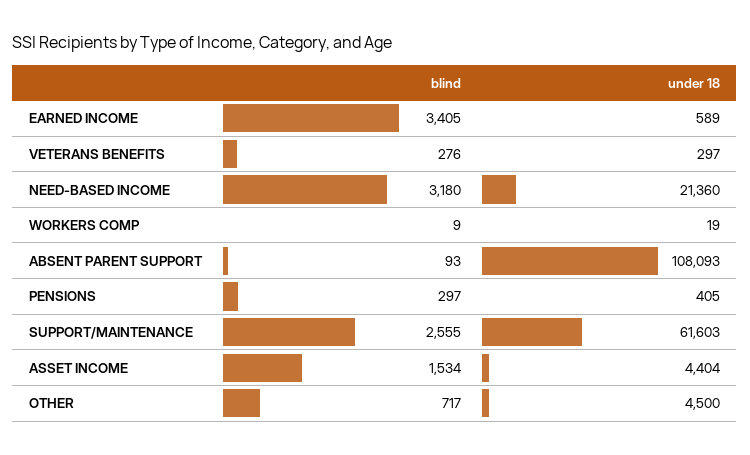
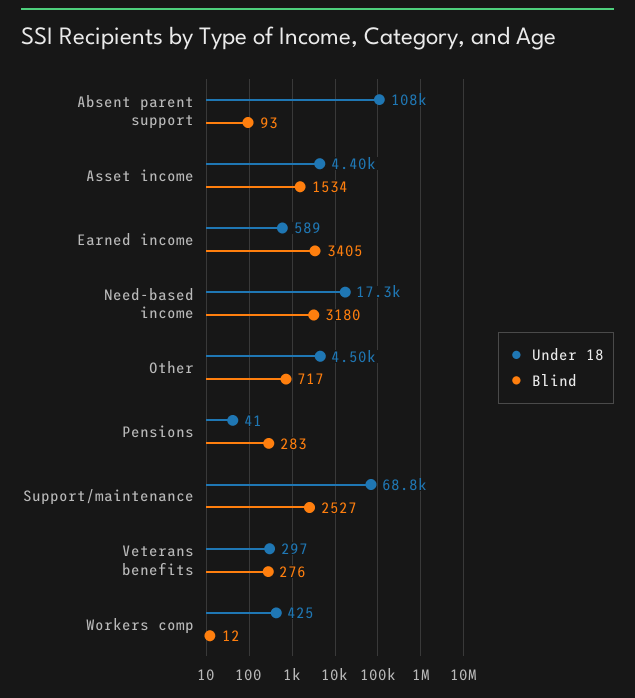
under 18, NEED-BASED INCOME: 21360 -> 17300
blind, WORKERS COMP: 9 -> 12
under 18, WORKERS COMP: 19 -> 425
blind, PENSIONS: 297 -> 283
under 18, PENSIONS: 405 -> 41
blind, SUPPORT/MAINTENANCE: 2555 -> 2527
under 18, SUPPORT/MAINTENANCE: 61603 -> 68800

